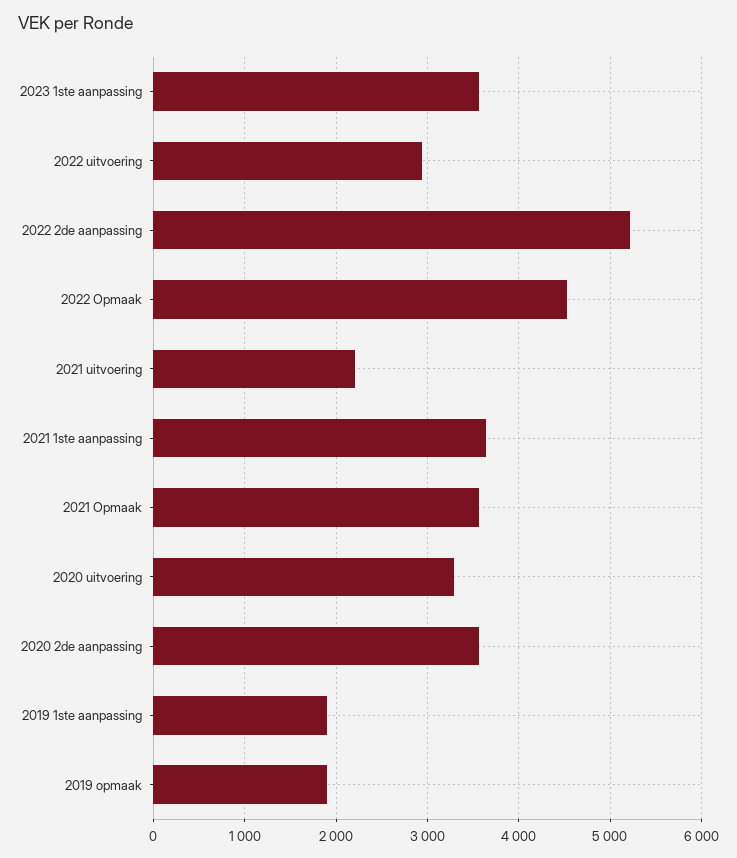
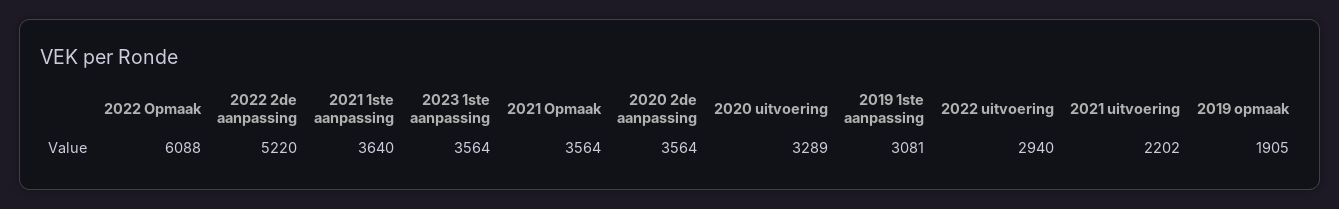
2022 Opmaak: 4500 -> 6088
2019 1ste aanpassing: 1900 -> 3081

